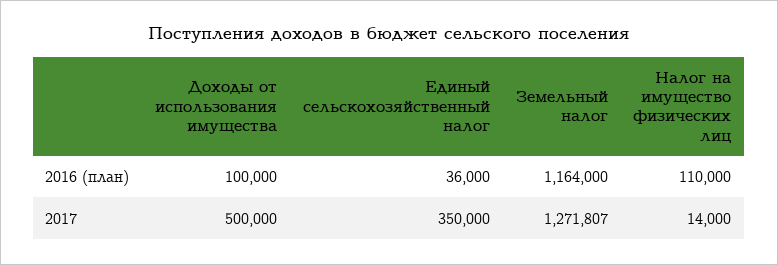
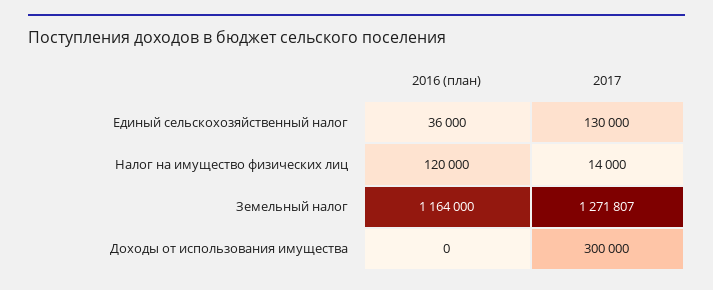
Доходы от использования имущества, 2016 (план): 100000 -> 0
Налог на имущество физических лиц, 2016 (план): 110000 -> 120000
Доходы от использования имущества, 2017: 500000 -> 300000
Единый сельскохозяйственный налог, 2017: 350000 -> 130000

